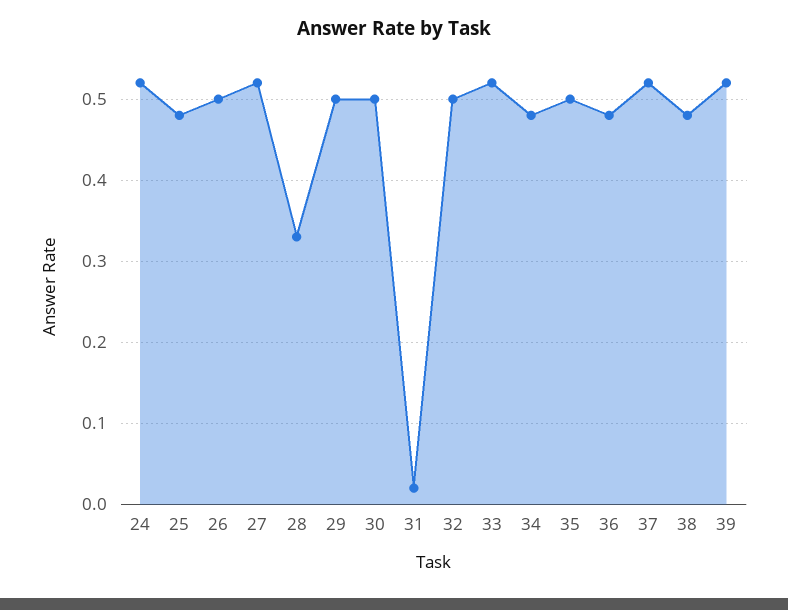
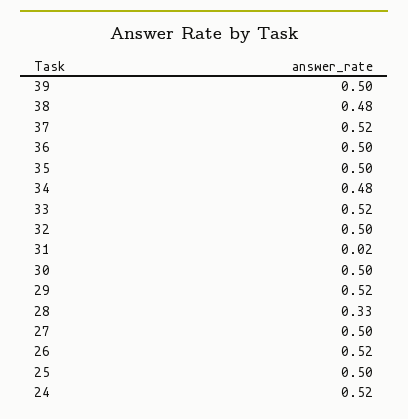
25: 0.48 -> 0.5
26: 0.5 -> 0.52
27: 0.52 -> 0.5
29: 0.5 -> 0.52
36: 0.48 -> 0.5
39: 0.52 -> 0.5

